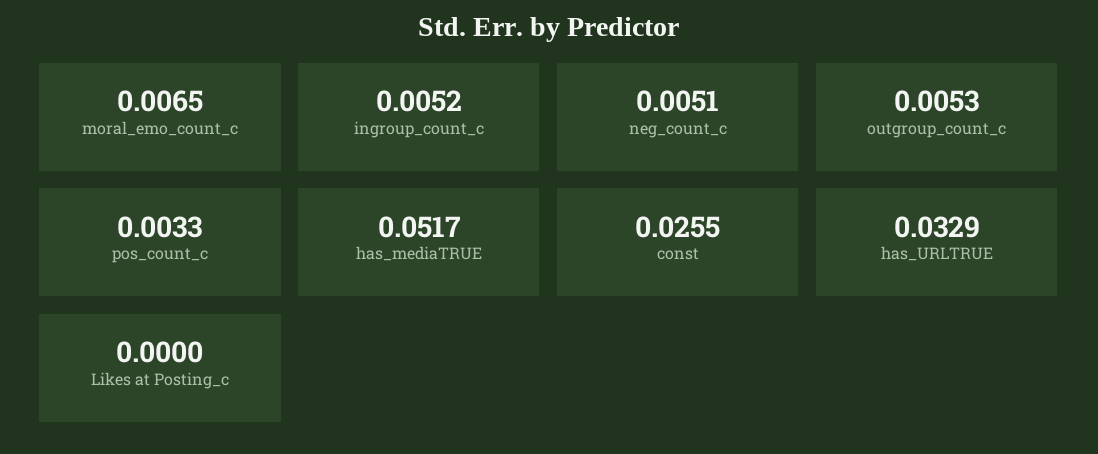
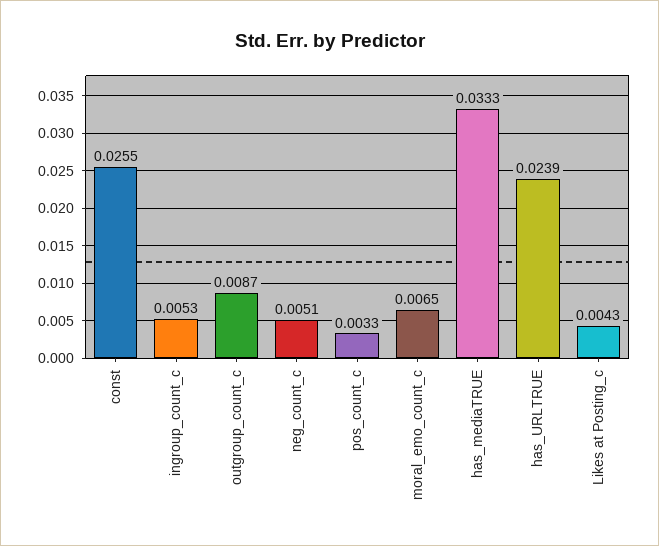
ingroup_count_c: 0.0052 -> 0.0053
outgroup_count_c: 0.0053 -> 0.0087
has_mediaTRUE: 0.0517 -> 0.0333
has_URLTRUE: 0.0329 -> 0.0239
Likes at Posting_c: 0 -> 0.0043

